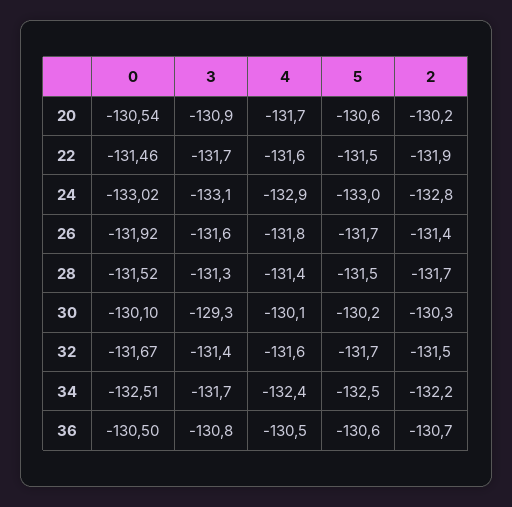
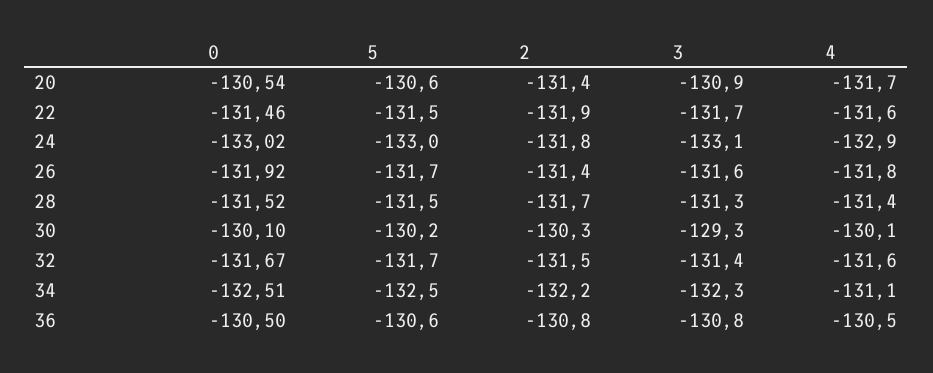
2, 20: -130.2 -> -131.4
2, 24: -132.8 -> -131.8
3, 34: -131.7 -> -132.3
4, 34: -132.4 -> -131.1
2, 36: -130.7 -> -130.8

